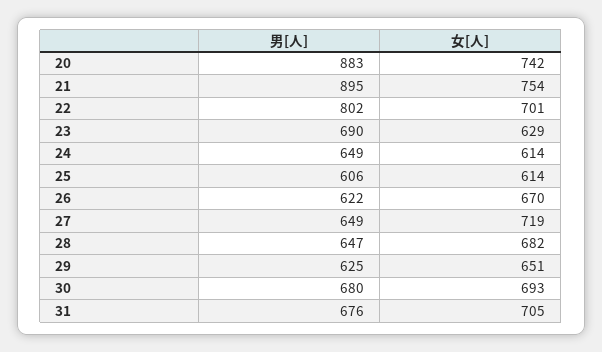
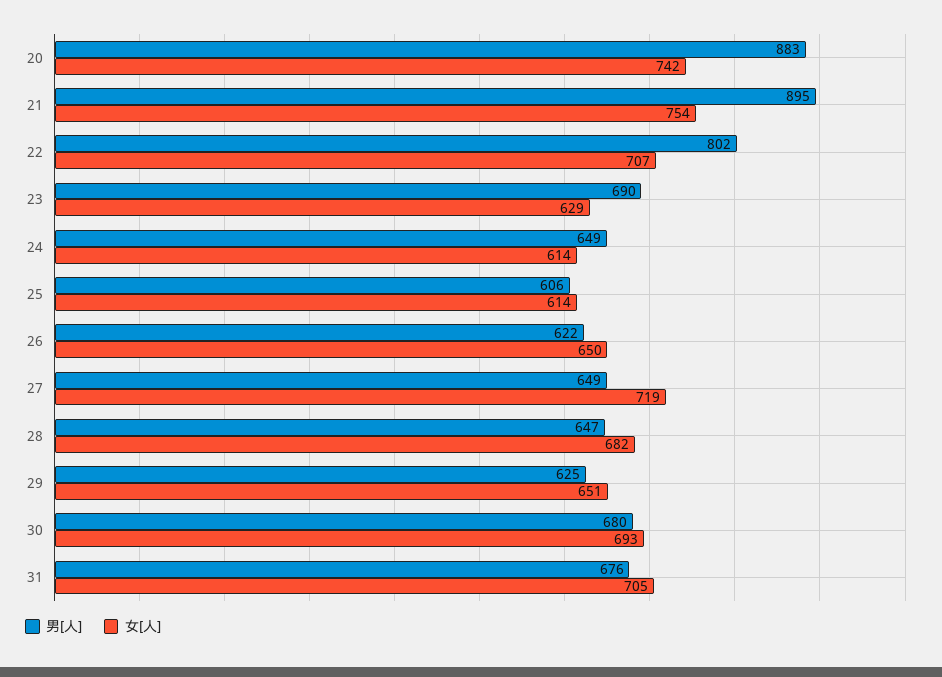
女[人], 22: 701 -> 707
女[人], 26: 670 -> 650

